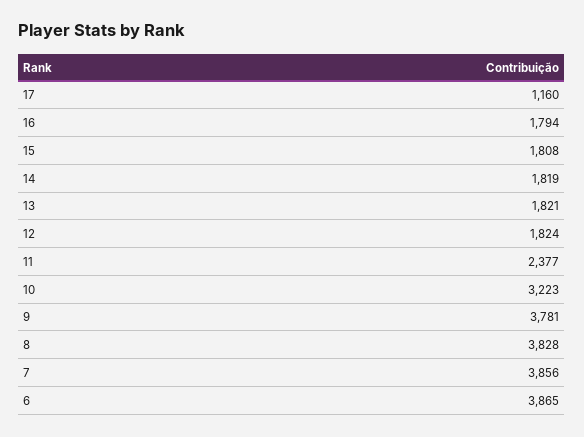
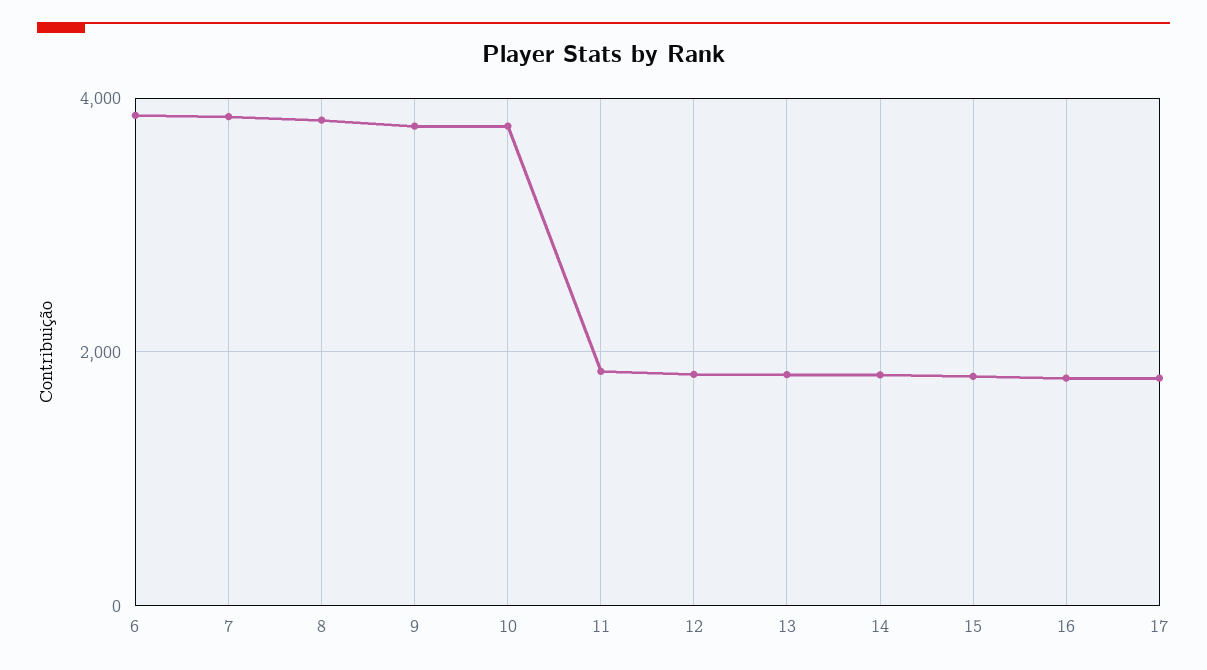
17: 1160 -> 1800
11: 2377 -> 1800
10: 3223 -> 3800

